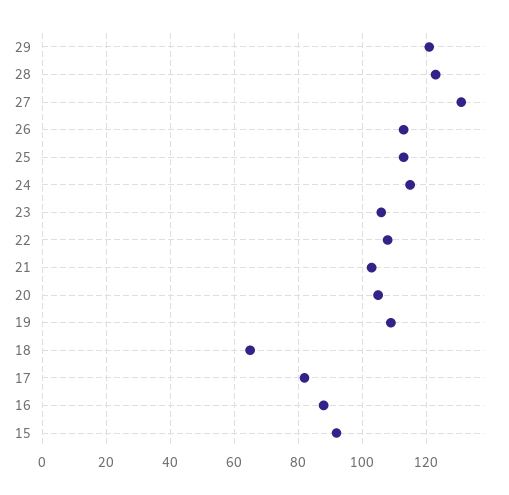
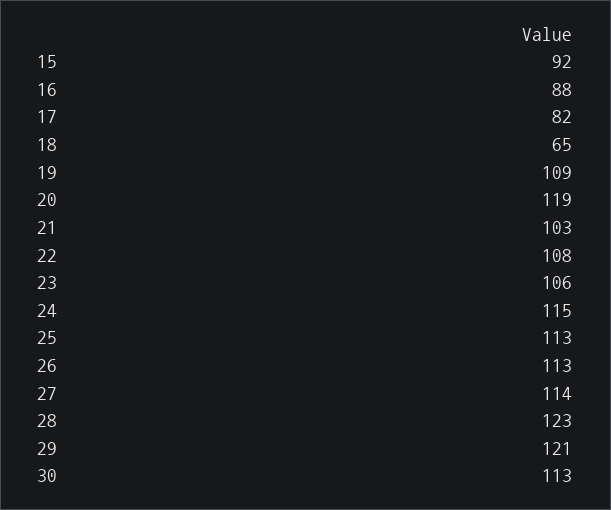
27: 130 -> 114
20: 105 -> 119
30: none -> 113

